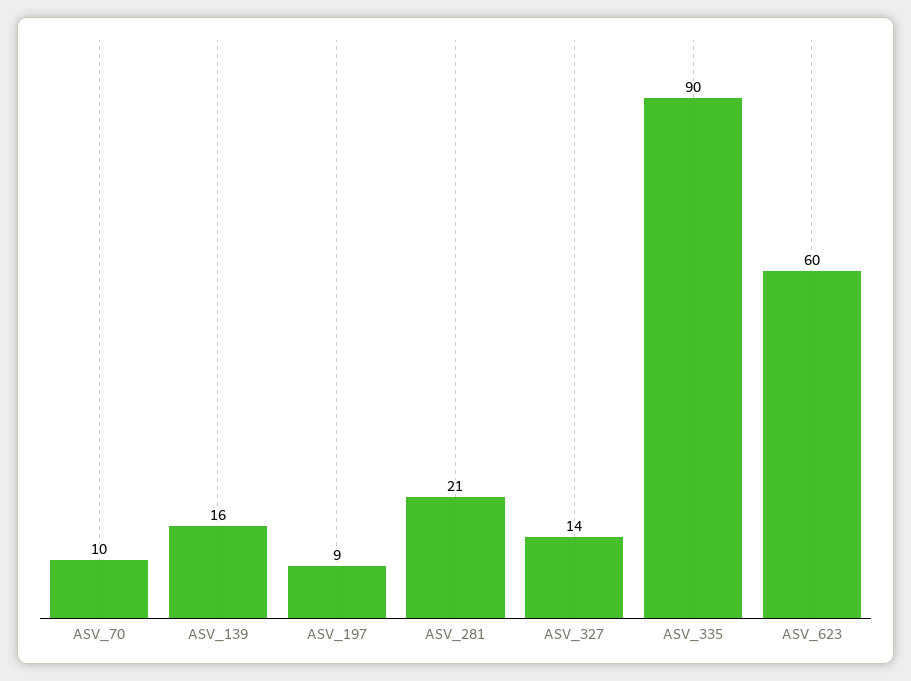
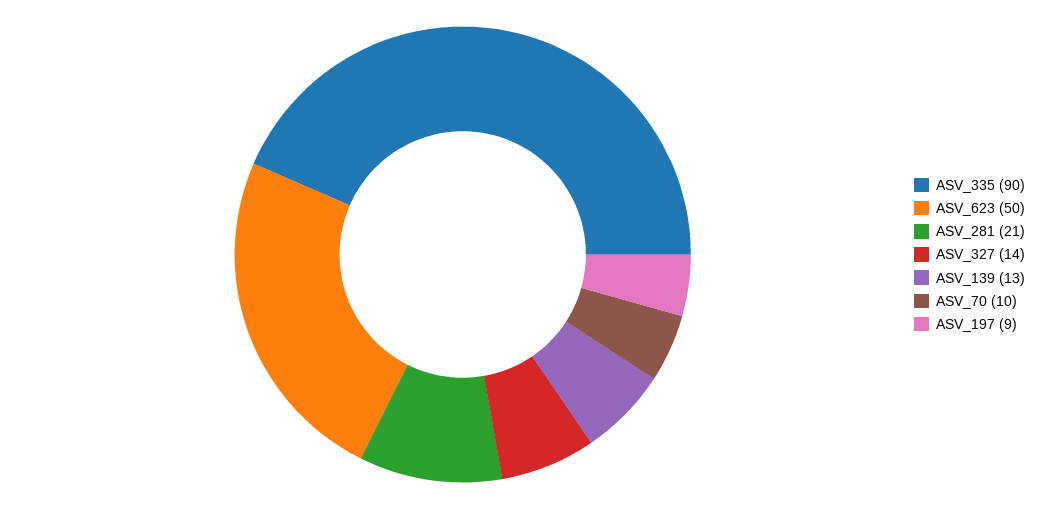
ASV_139: 16 -> 13
ASV_623: 60 -> 50

